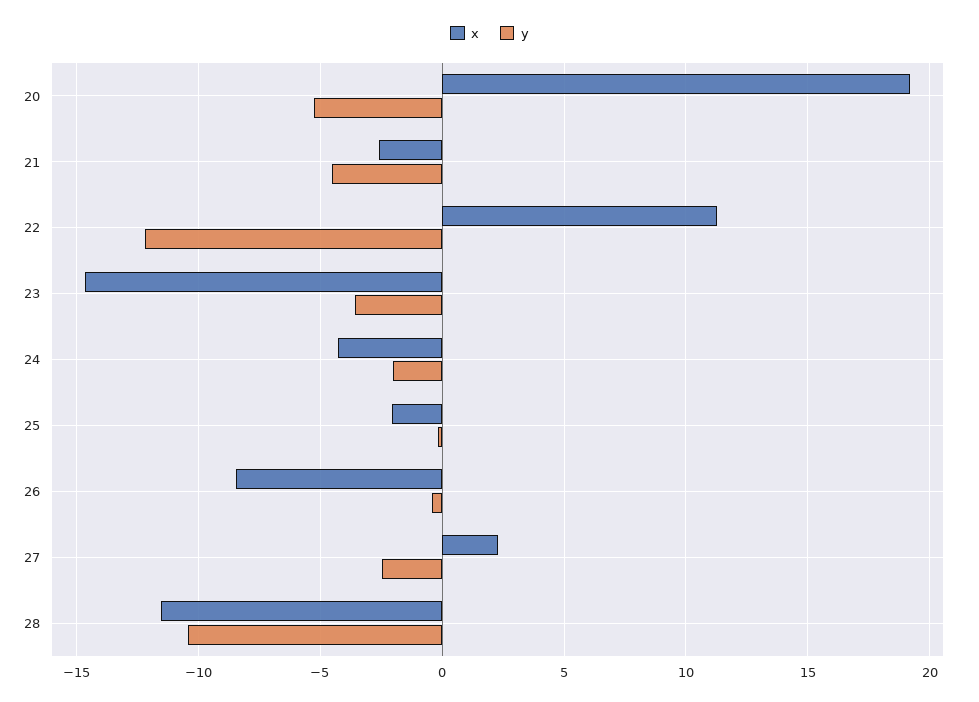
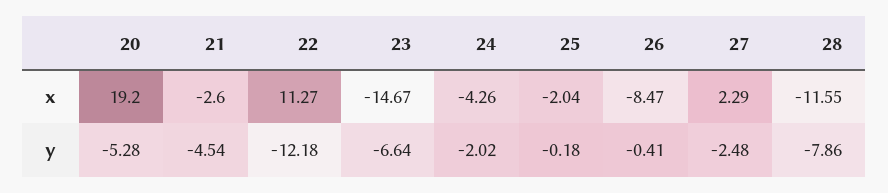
y, 23: -3.5 -> -6.64
y, 28: -10.5 -> -7.86

